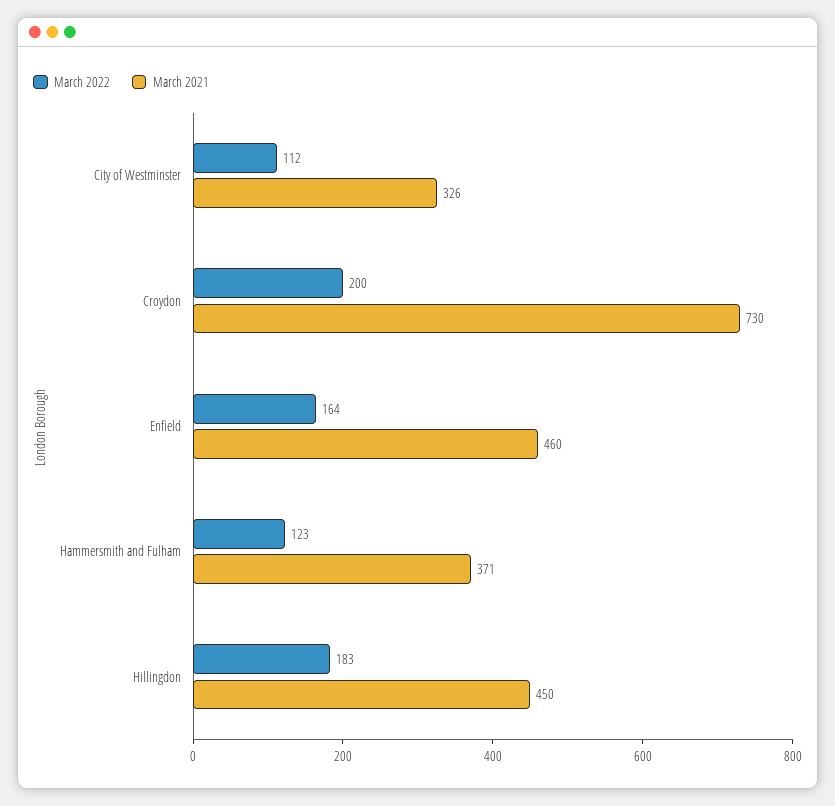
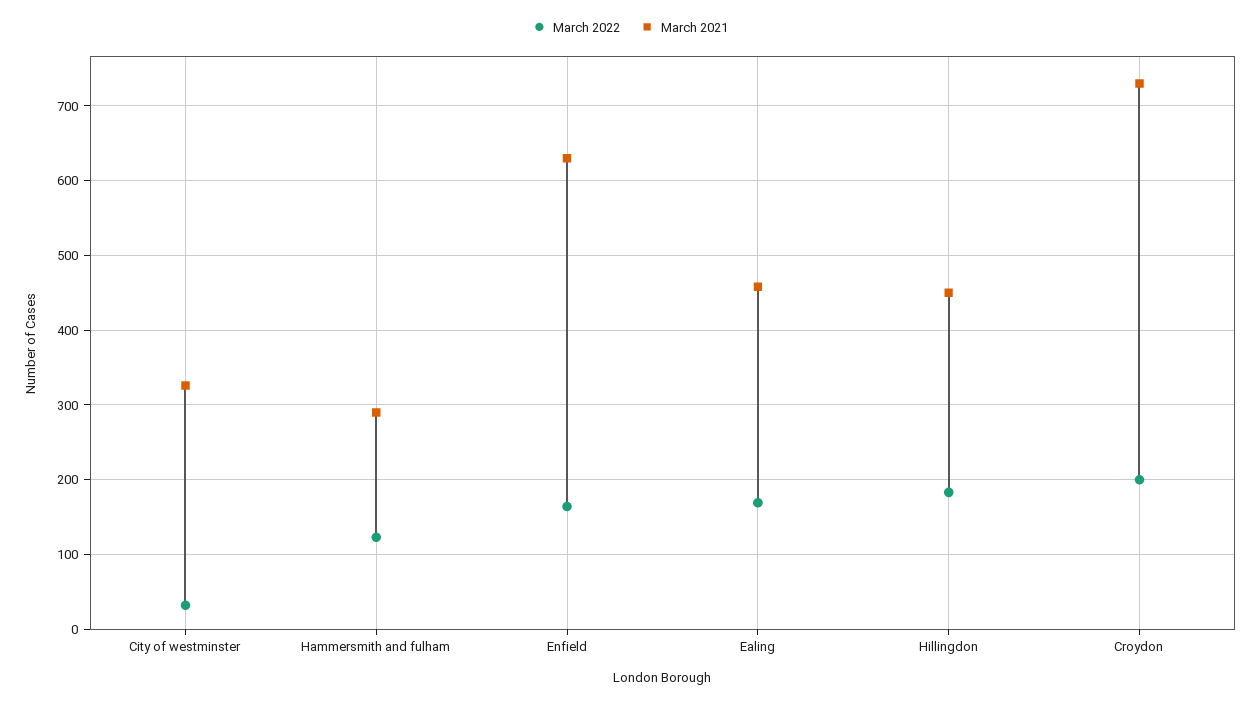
March 2022, City of Westminster: 112 -> 30
March 2021, Enfield: 460 -> 630
March 2021, Hammersmith and Fulham: 371 -> 290
March 2022, Ealing: none -> 170
March 2021, Ealing: none -> 460

